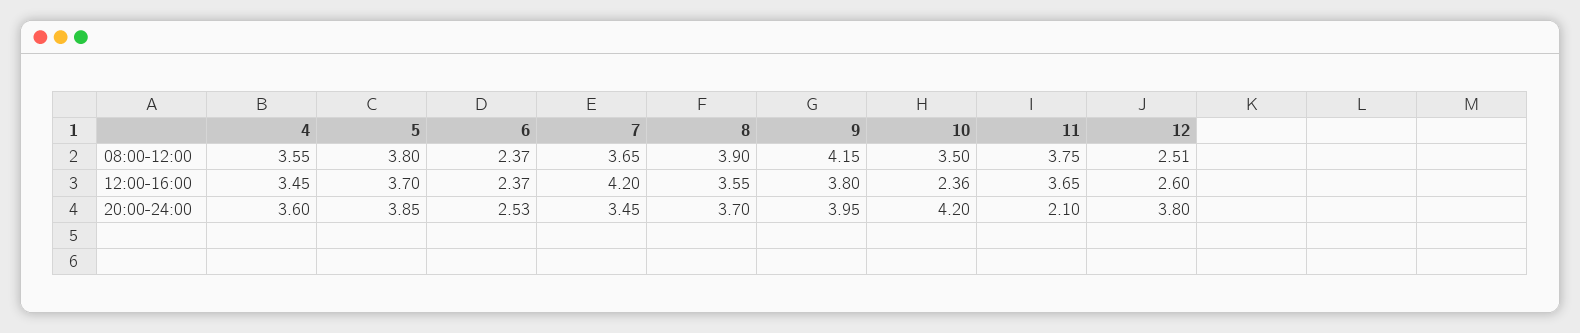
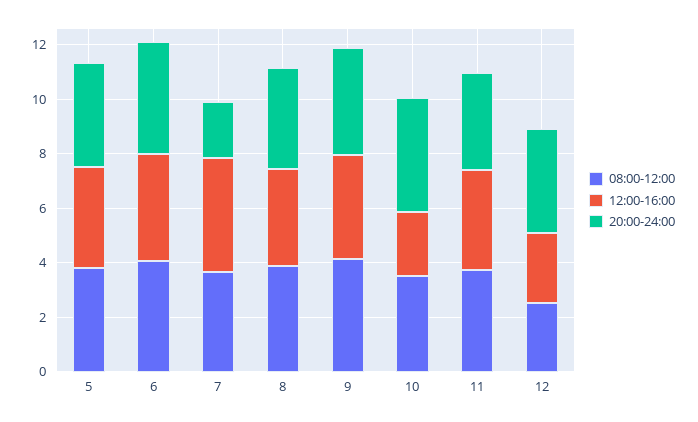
08:00-12:00, 4: 3.55 -> none
08:00-12:00, 6: 2.37 -> 4
12:00-16:00, 4: 3.45 -> none
12:00-16:00, 6: 2.37 -> 4
20:00-24:00, 4: 3.6 -> none
20:00-24:00, 6: 2.53 -> 4
20:00-24:00, 7: 3.45 -> 2
20:00-24:00, 11: 2.1 -> 3.5

